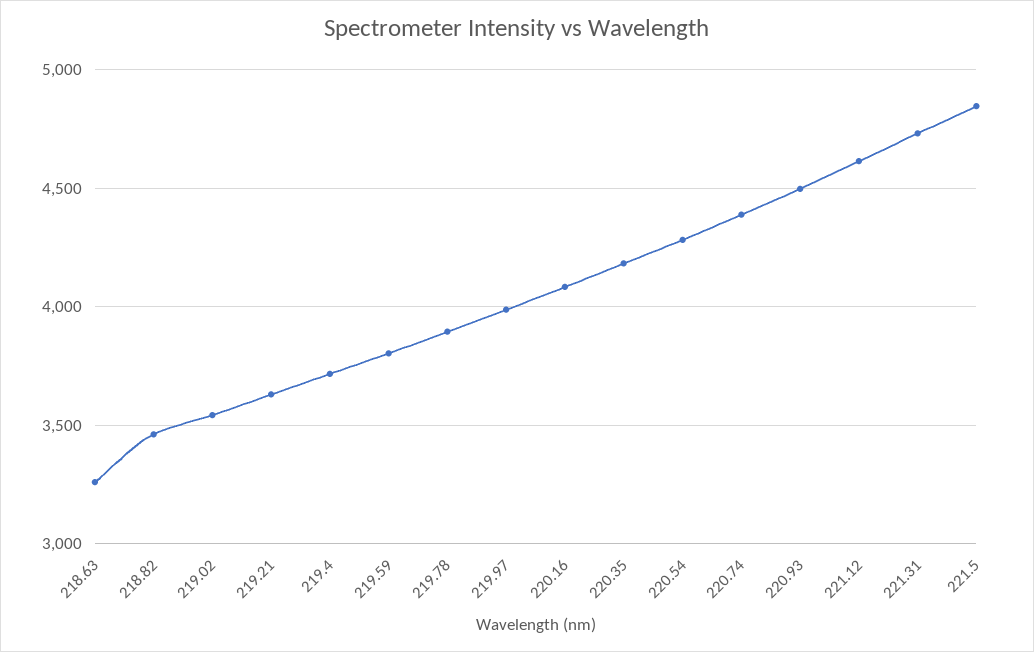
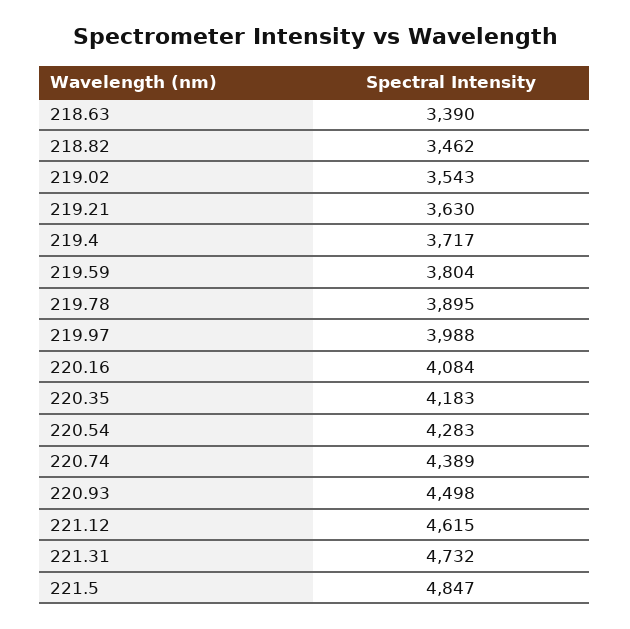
218.63: 3250 -> 3390

